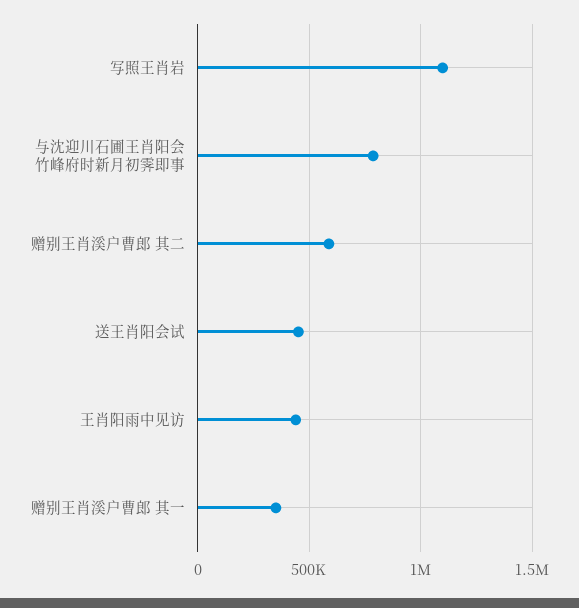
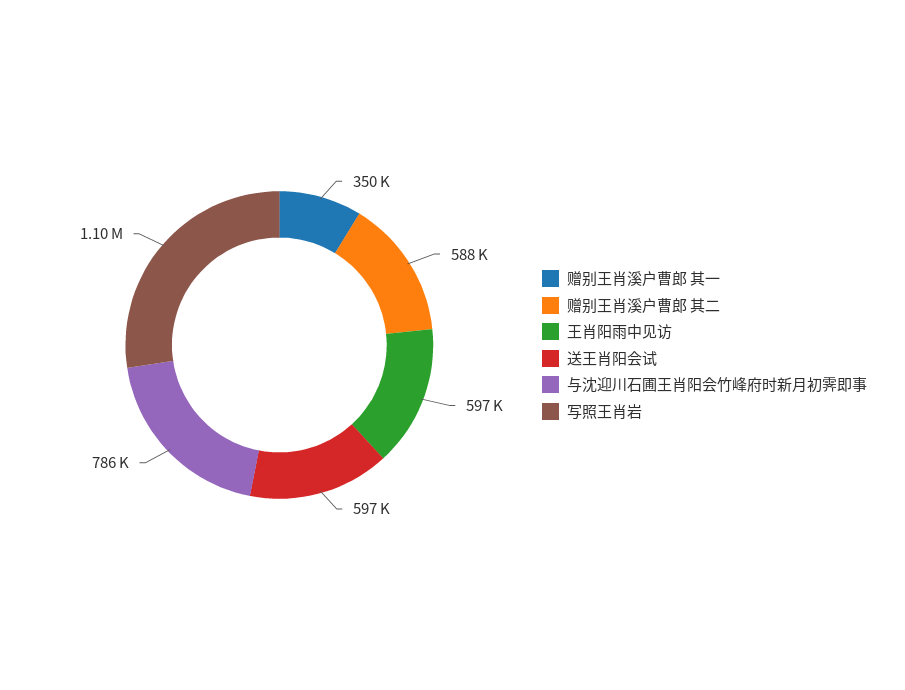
送王肖阳会试: 450000 -> 597000
王肖阳雨中见访: 450000 -> 597000

